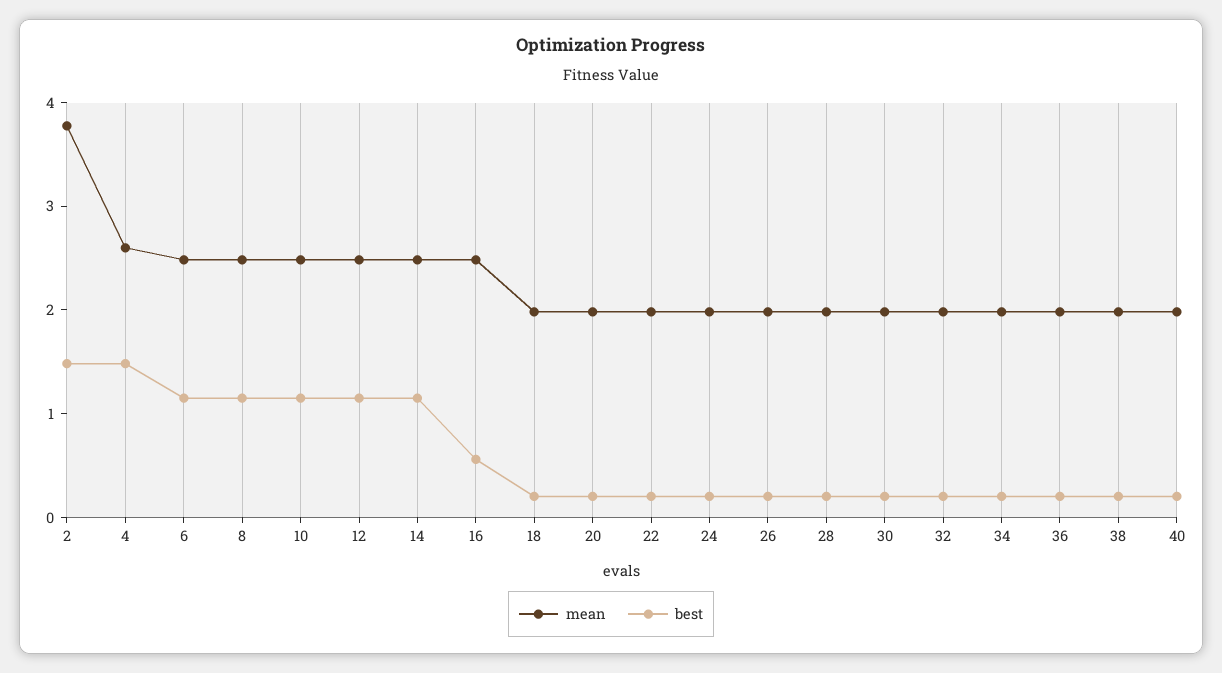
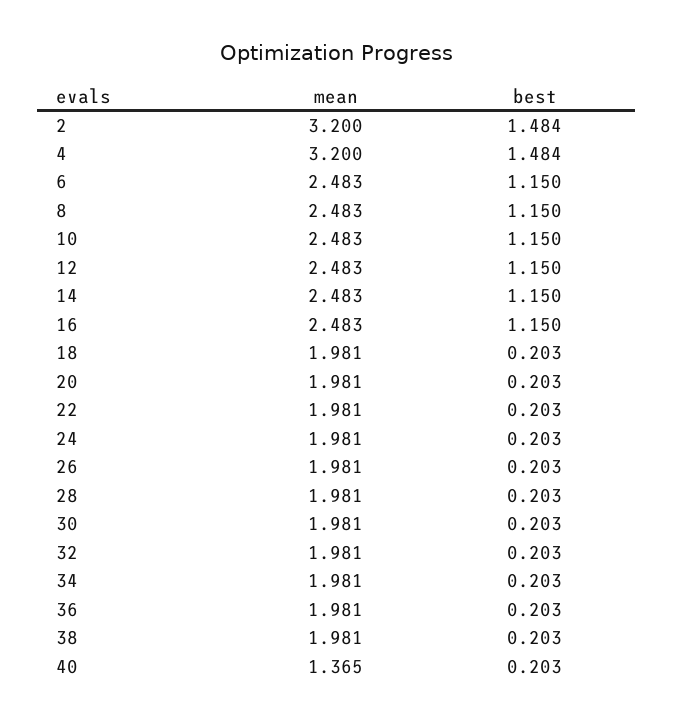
mean, 2: 3.8 -> 3.2
mean, 4: 2.6 -> 3.2
best, 16: 0.6 -> 1.15
mean, 40: 2 -> 1.365

